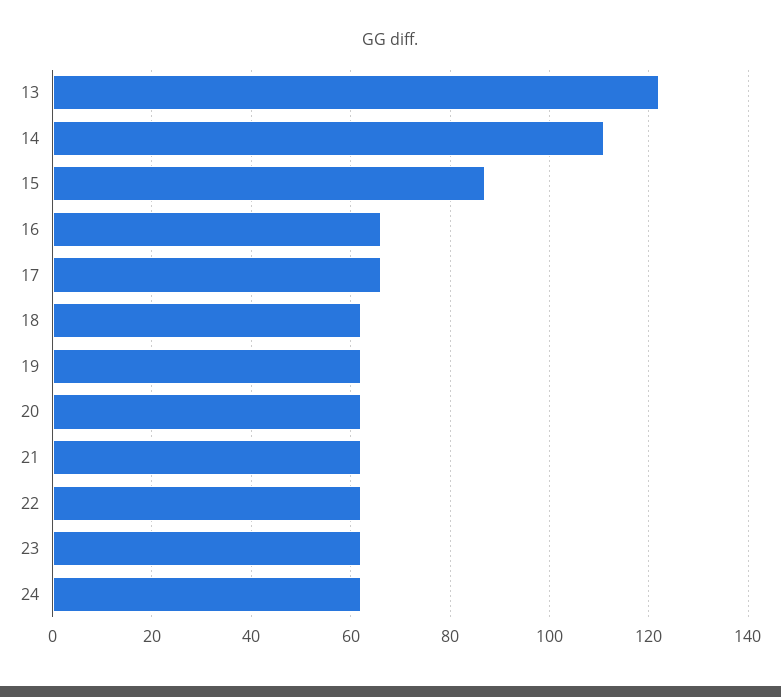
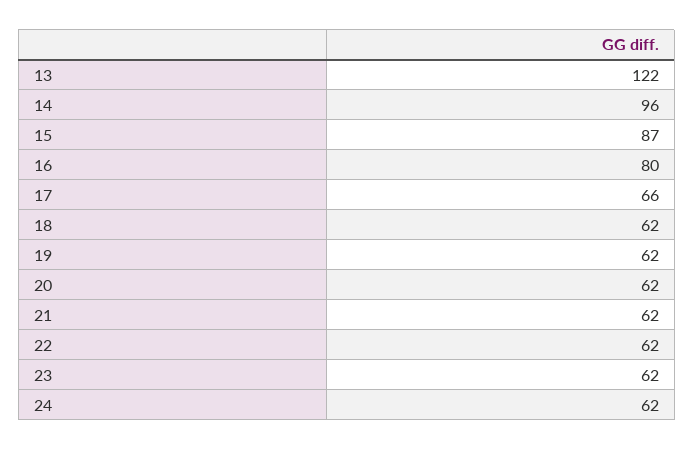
14: 110 -> 96
16: 65 -> 80

